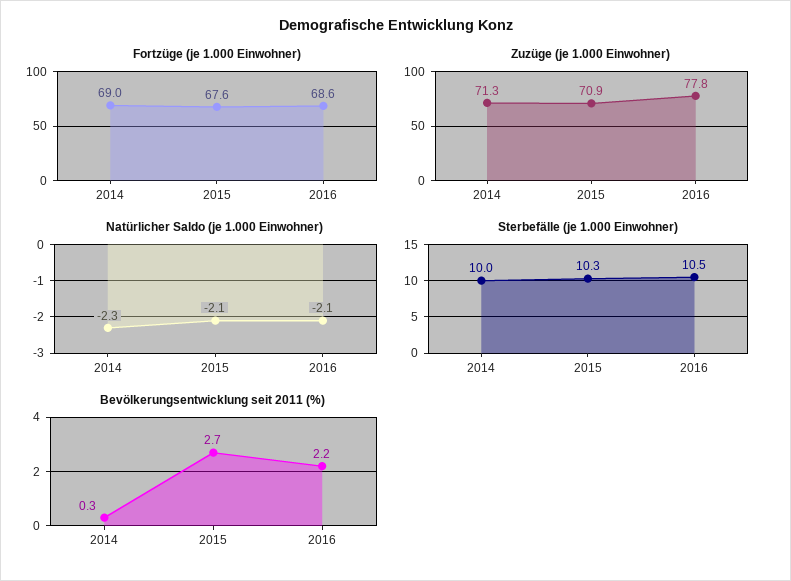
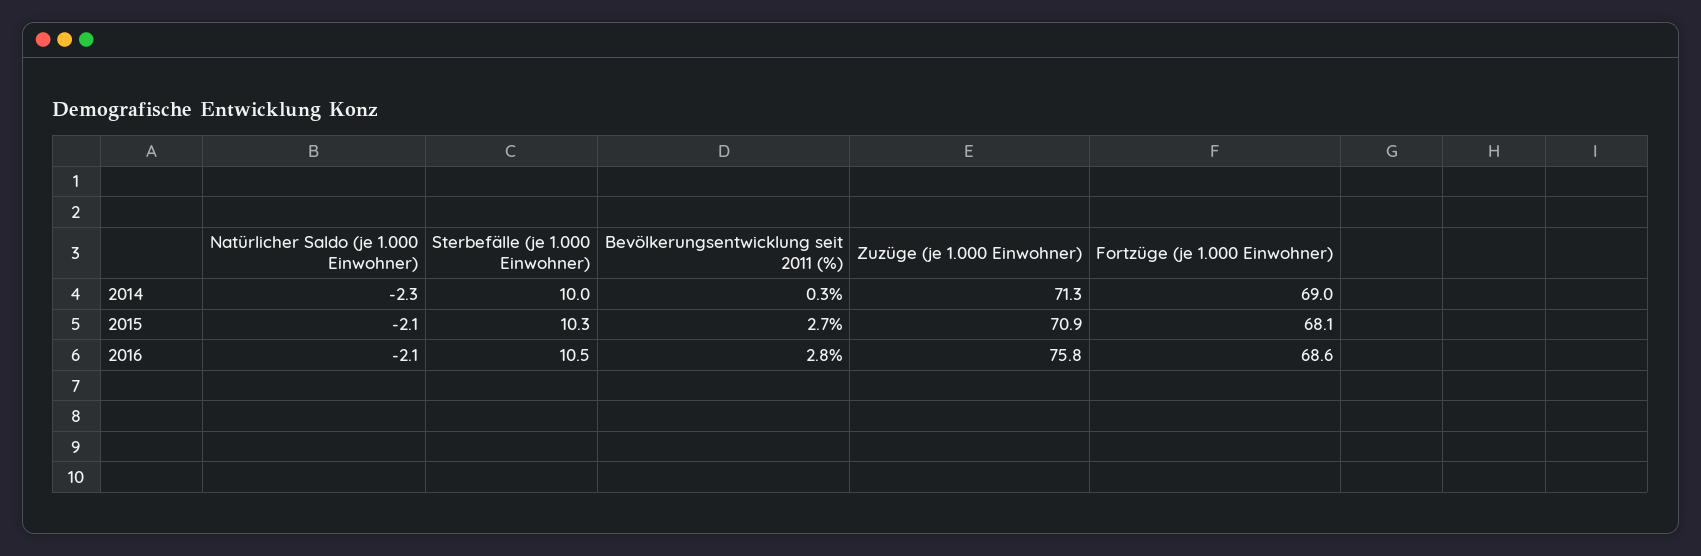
Fortzüge (je 1.000 Einwohner), 2015: 67.6 -> 68.1
Zuzüge (je 1.000 Einwohner), 2016: 77.8 -> 75.8
Bevölkerungsentwicklung seit 2011 (%), 2016: 2.2 -> 2.8

